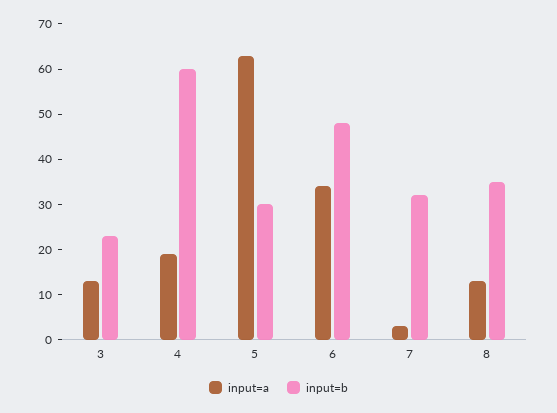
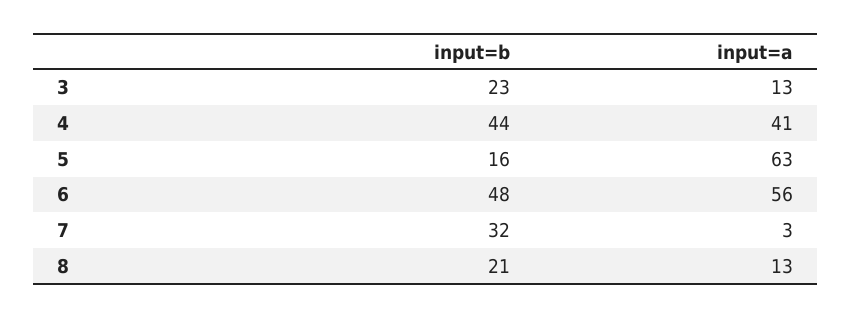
input=a, 4: 20 -> 41
input=b, 4: 60 -> 44
input=b, 5: 30 -> 16
input=a, 6: 35 -> 56
input=b, 8: 35 -> 21

